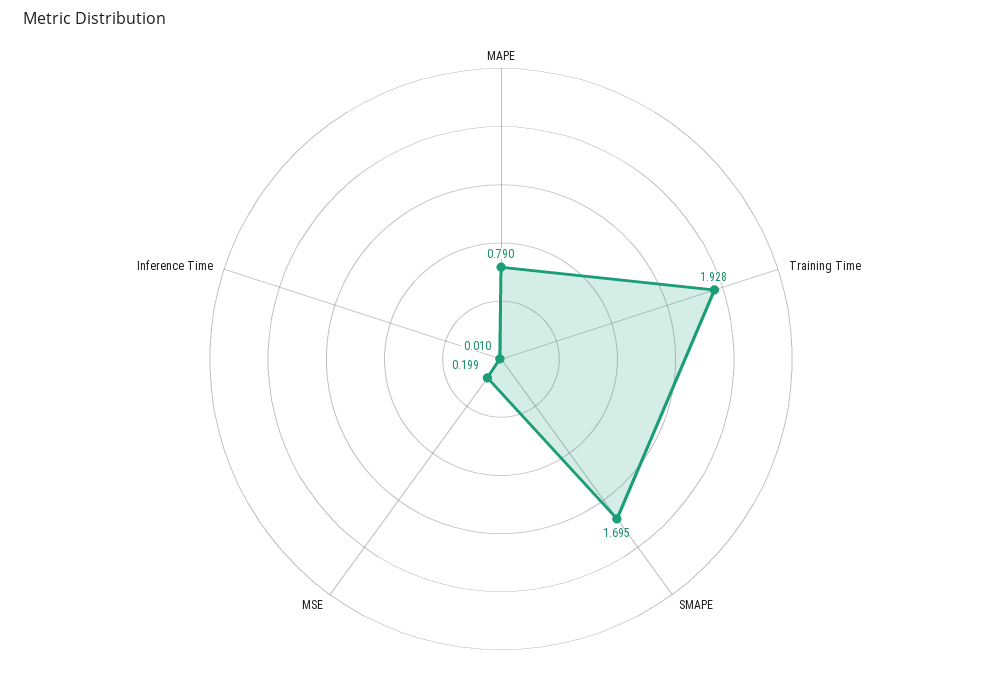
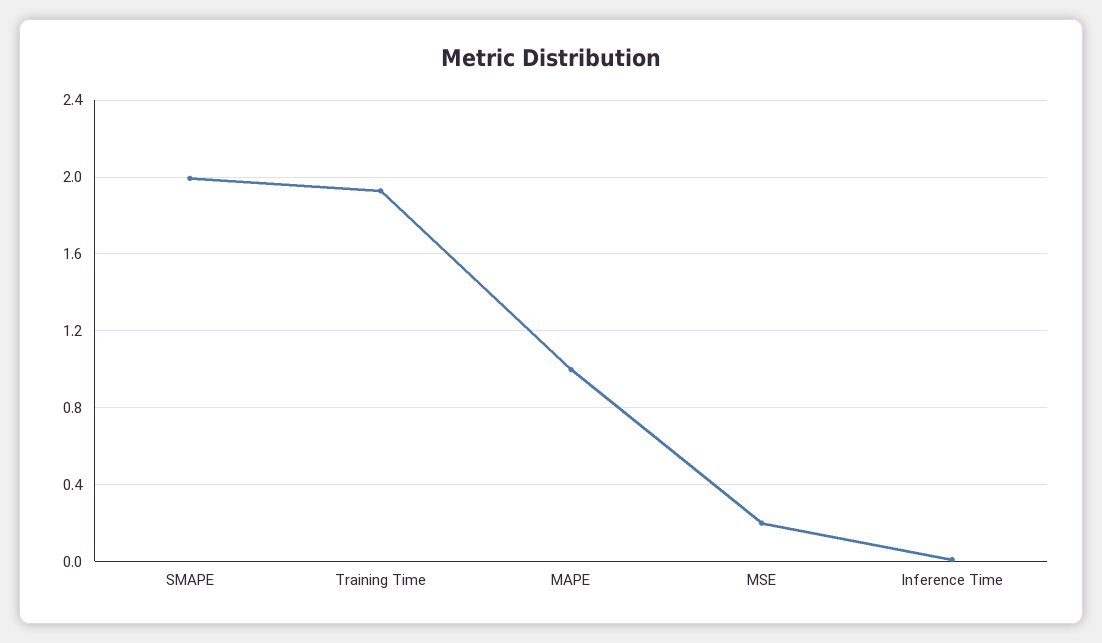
MAPE: 0.79 -> 1
SMAPE: 1.695 -> 2

